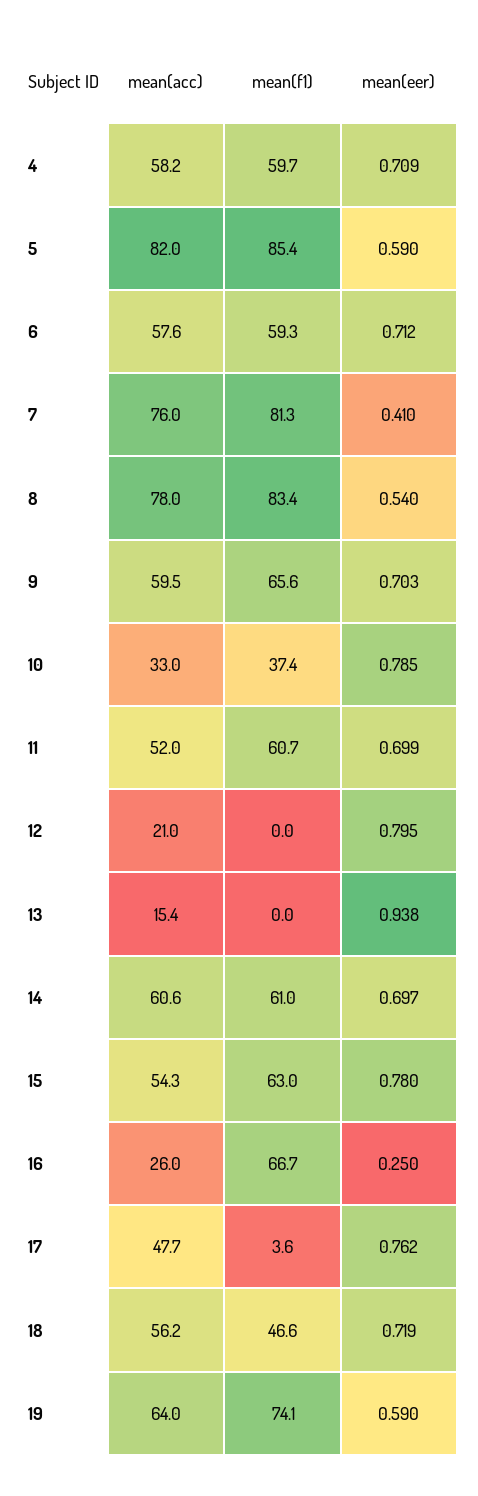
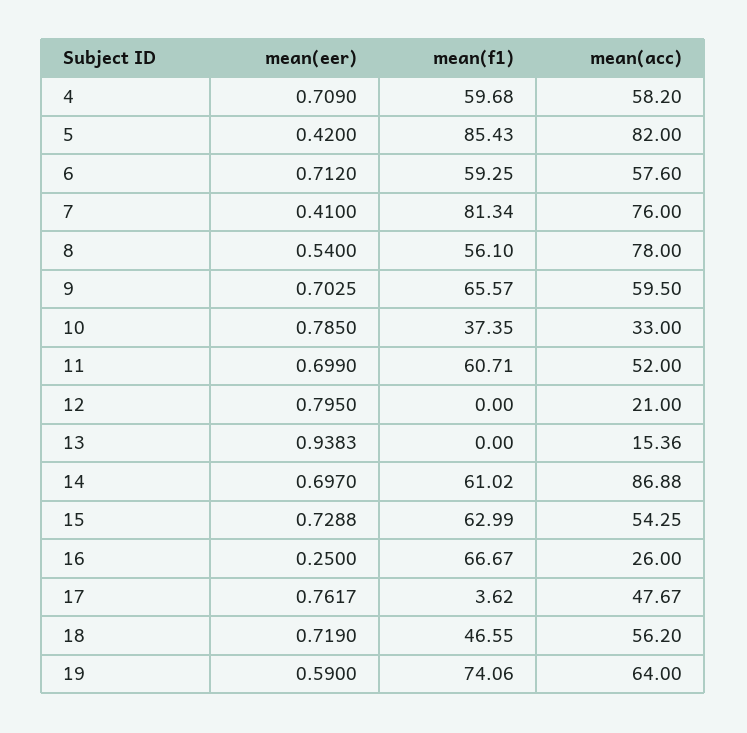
mean(eer), 5: 0.59 -> 0.42
mean(f1), 8: 83.4 -> 56.1
mean(acc), 14: 60.6 -> 86.88
mean(eer), 15: 0.78 -> 0.7288

